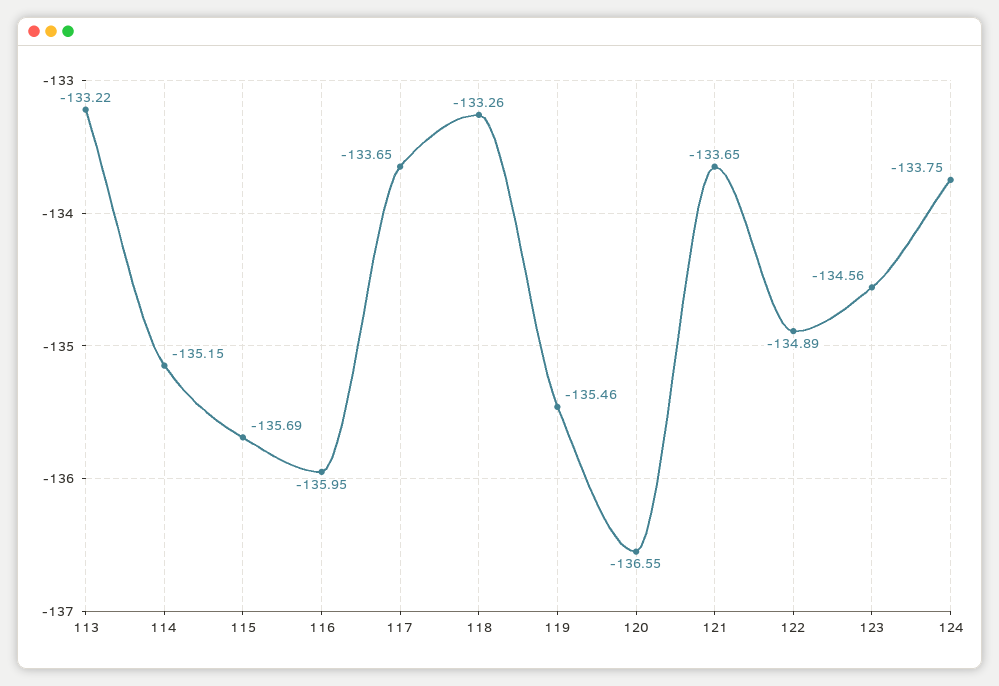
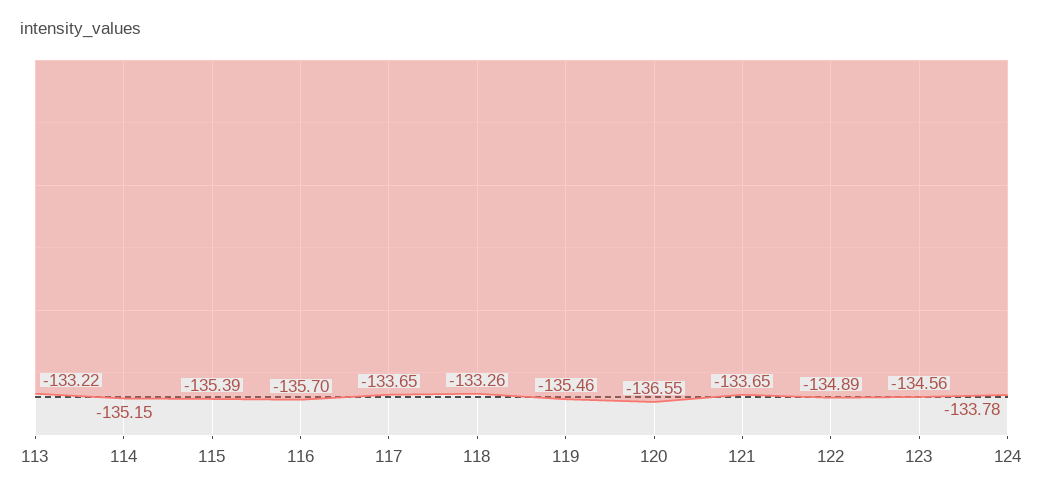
115: -135.69 -> -135.39
116: -135.95 -> -135.7
124: -133.75 -> -133.78

